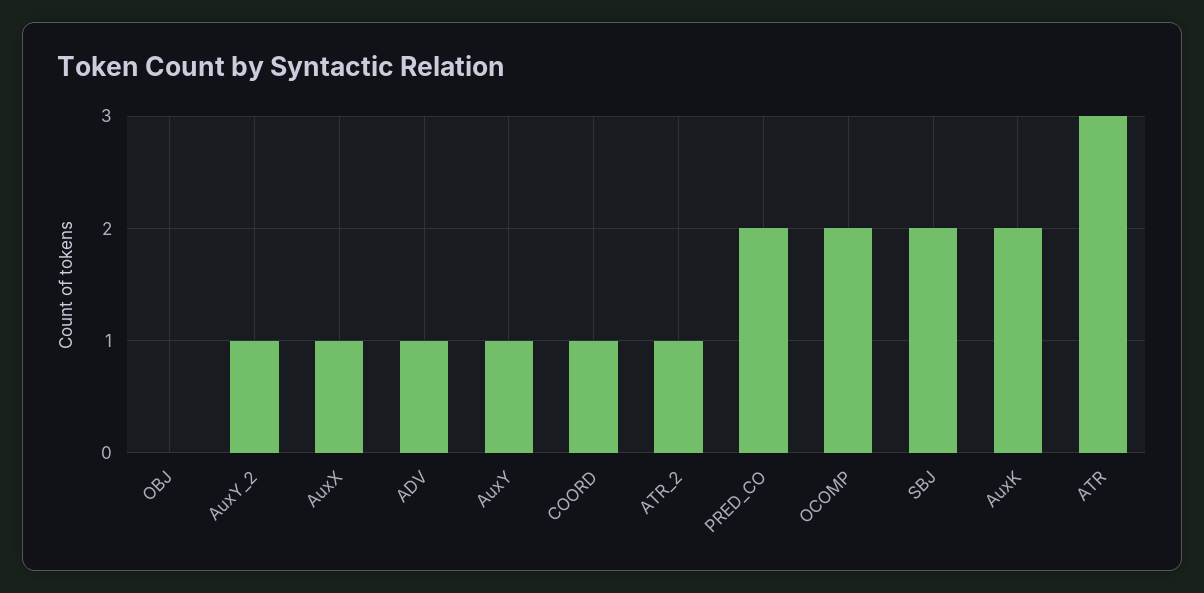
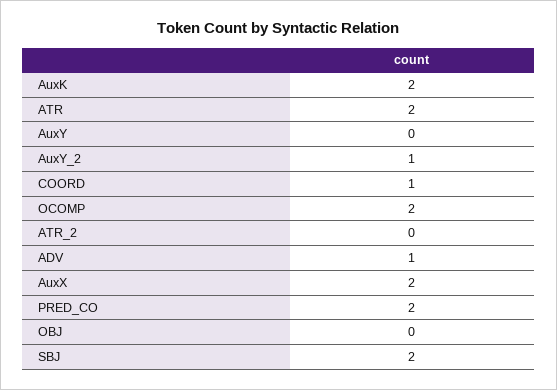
AuxX: 1 -> 2
AuxY: 1 -> 0
ATR_2: 1 -> 0
ATR: 3 -> 2

